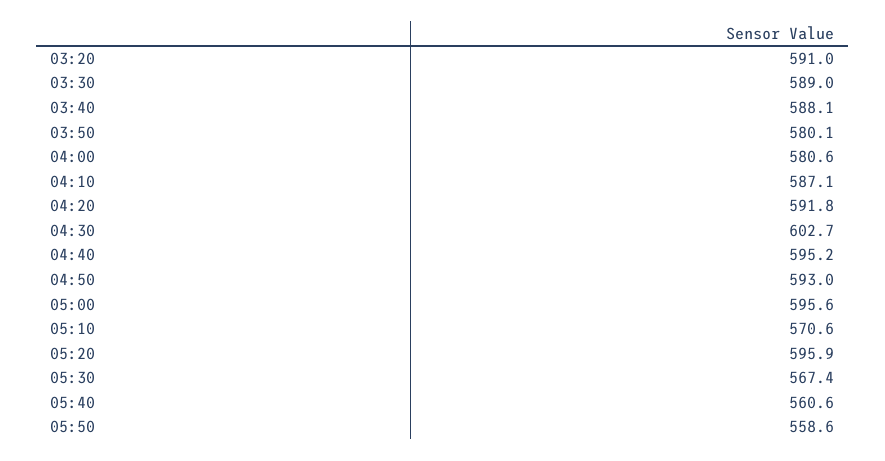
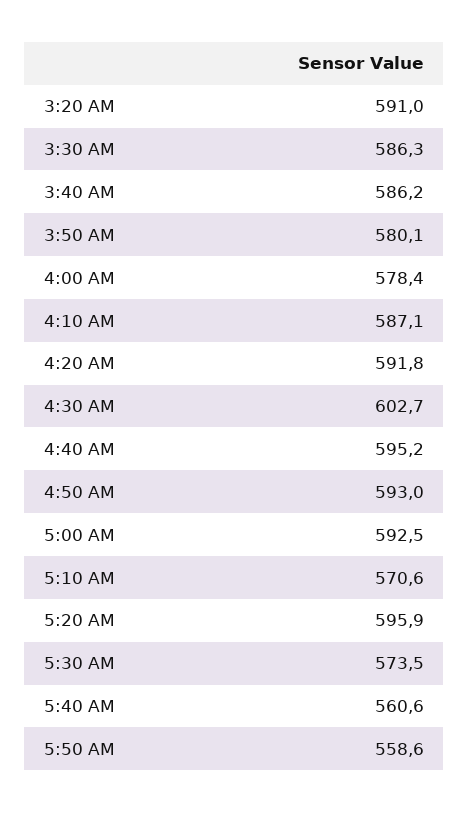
03:30: 589 -> 586.3
03:40: 588.1 -> 586.2
04:00: 580.6 -> 578.4
05:00: 595.6 -> 592.5
05:30: 567.4 -> 573.5

